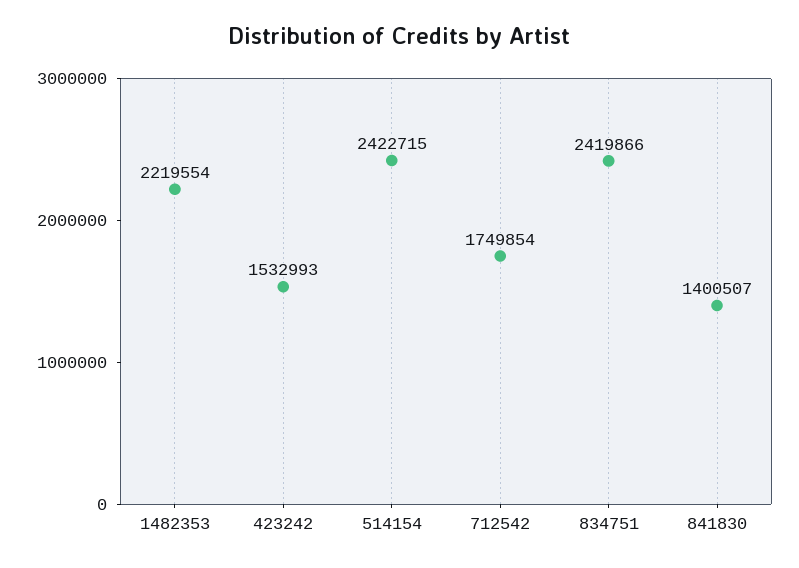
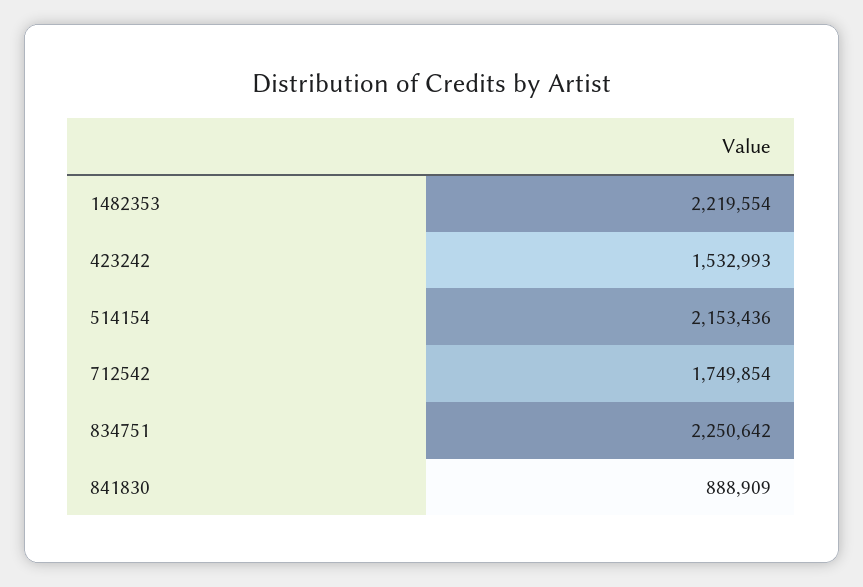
514154: 2422715 -> 2153436
834751: 2419866 -> 2250642
841830: 1400507 -> 888909

